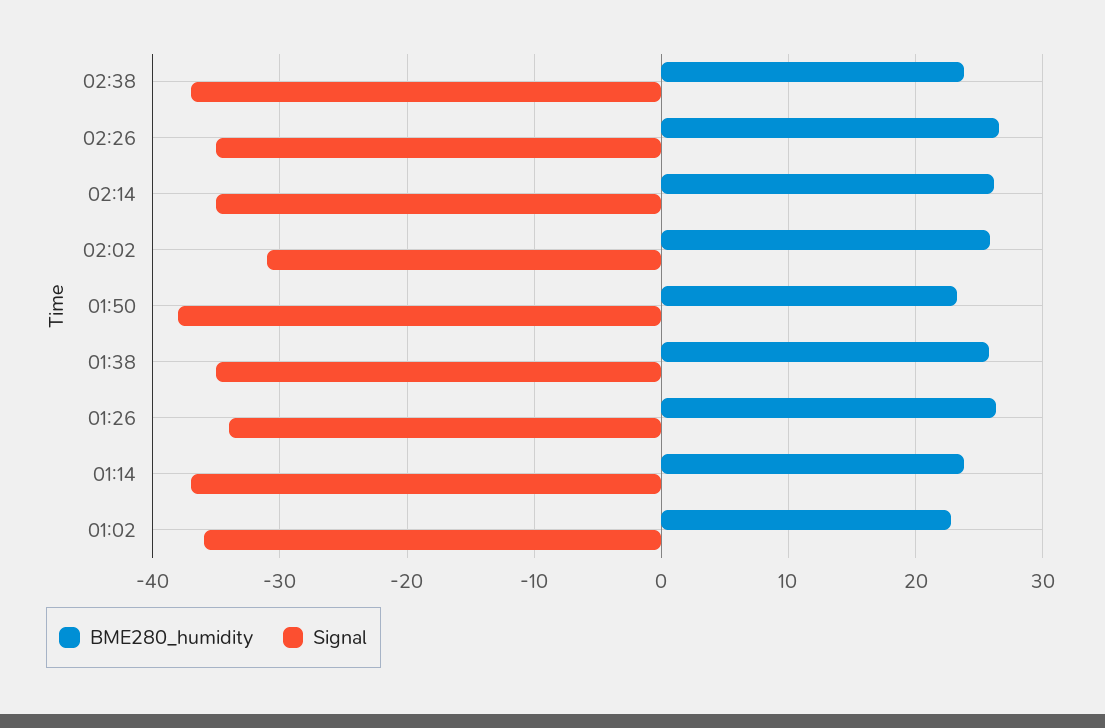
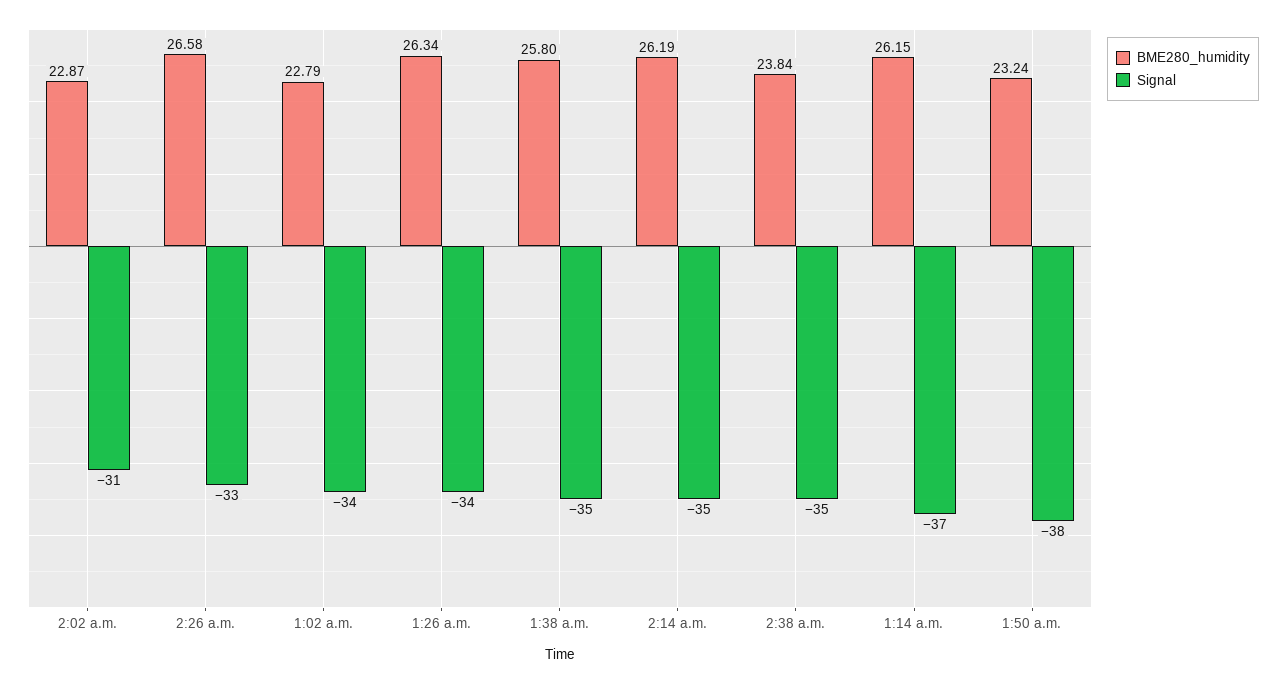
Signal, 02:38: -37 -> -35
Signal, 02:26: -35 -> -33
BME280_humidity, 02:02: 26 -> 22.87
BME280_humidity, 01:14: 24 -> 26.15
Signal, 01:02: -36 -> -34

